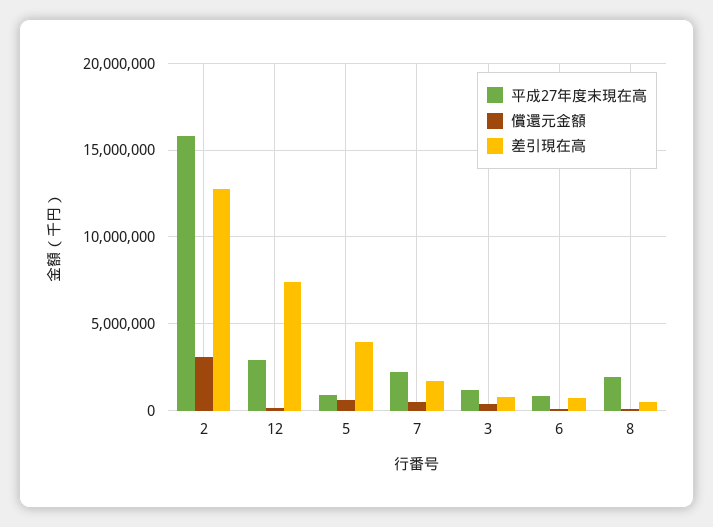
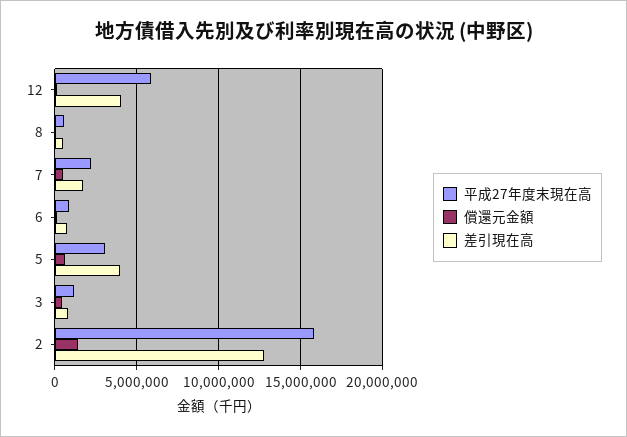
償還元金額, 2: 3000000 -> 1500000
平成27年度末現在高, 12: 3000000 -> 6000000
差引現在高, 12: 7500000 -> 4000000
平成27年度末現在高, 5: 1000000 -> 3000000
平成27年度末現在高, 8: 2000000 -> 500000

